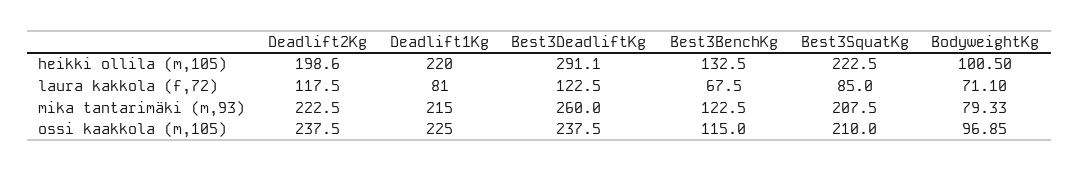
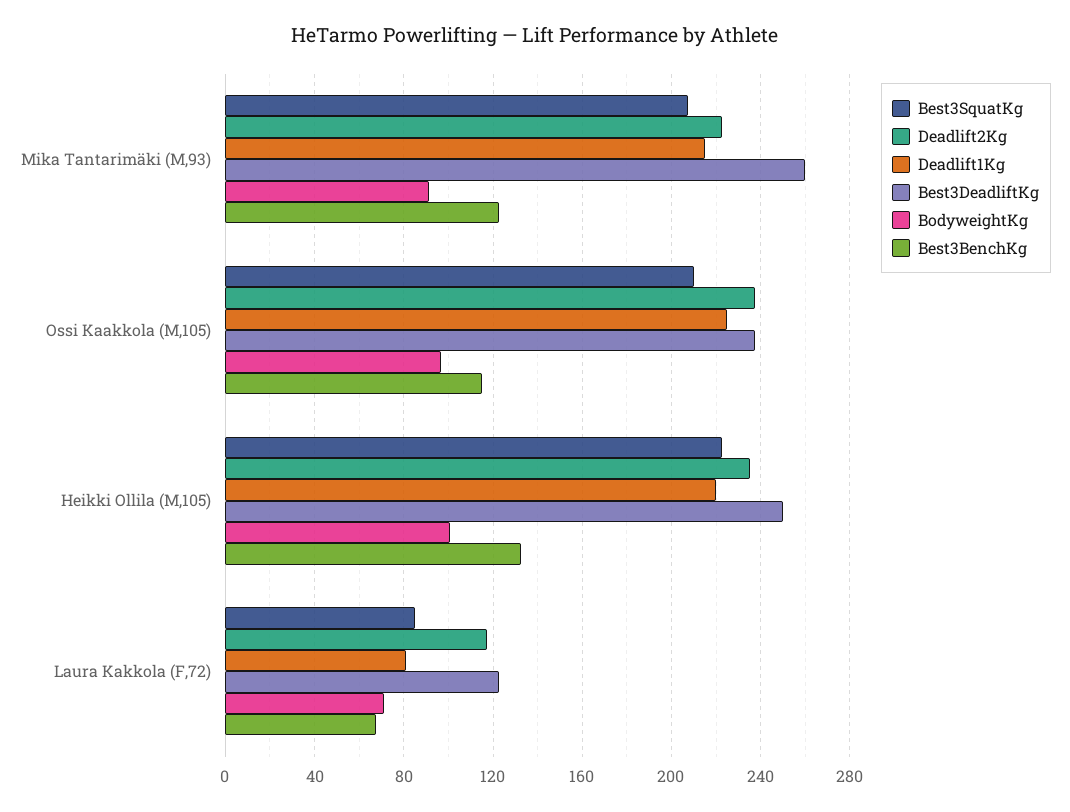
Deadlift2Kg, heikki ollila (m,105): 198.6 -> 235
Best3DeadliftKg, heikki ollila (m,105): 291.1 -> 250
BodyweightKg, mika tantarimäki (m,93): 79.33 -> 90

